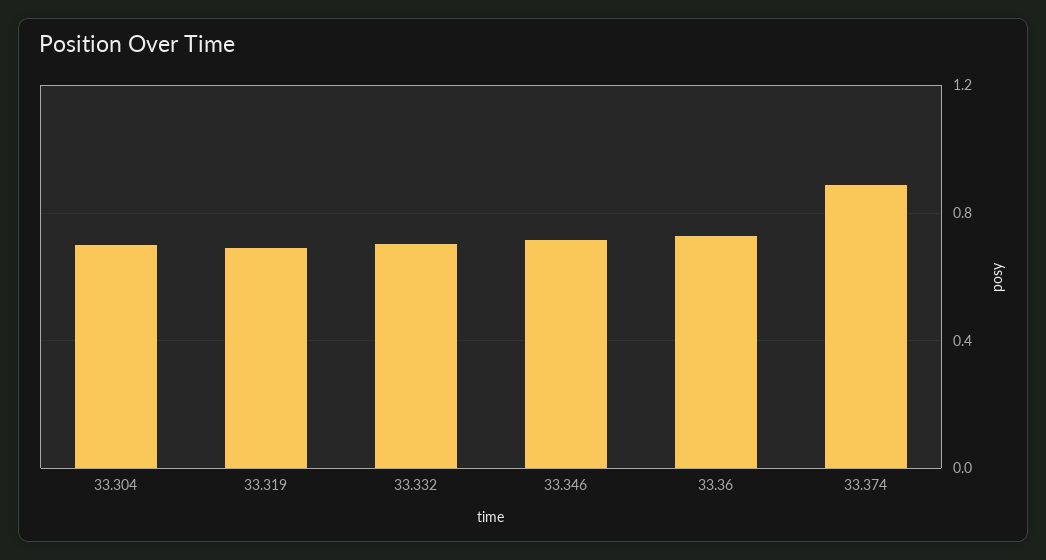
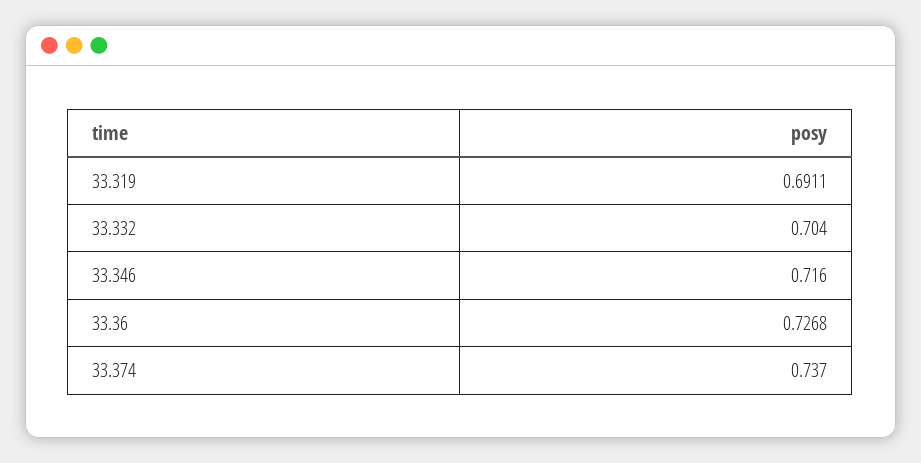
33.304: 0.7 -> none
33.374: 0.9 -> 0.737

